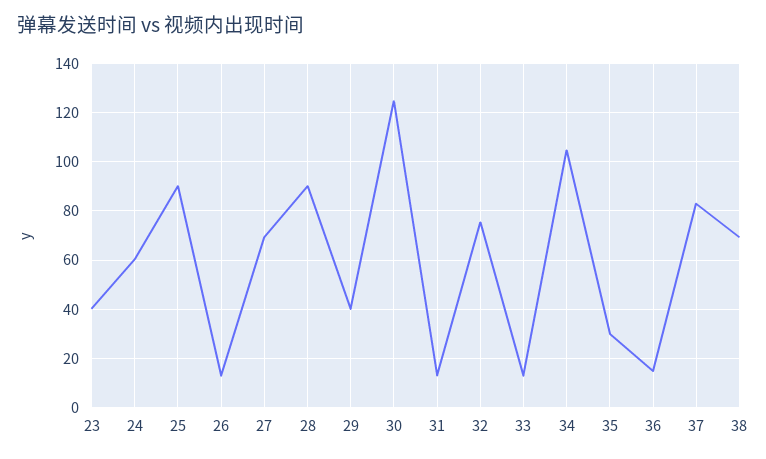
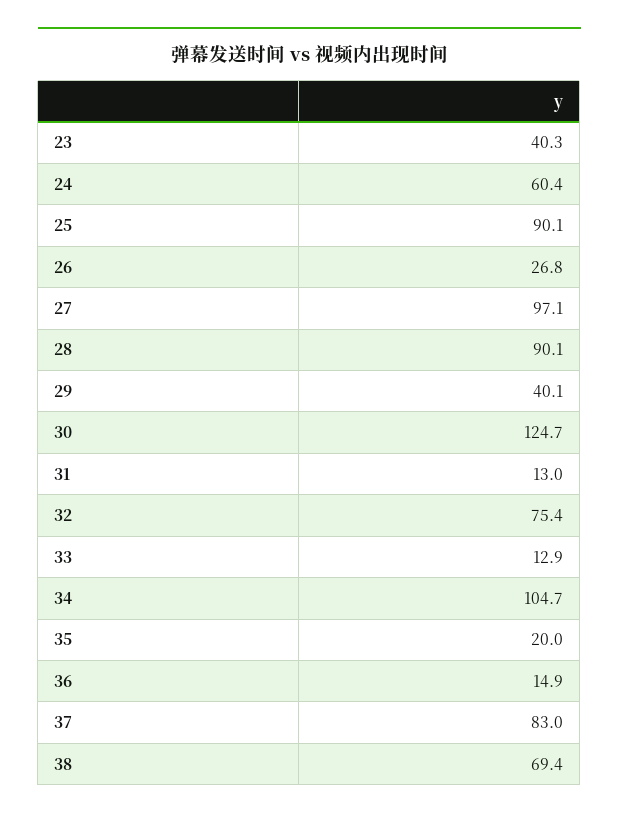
26: 12.5 -> 26.8
27: 70 -> 97.1
35: 30 -> 20

